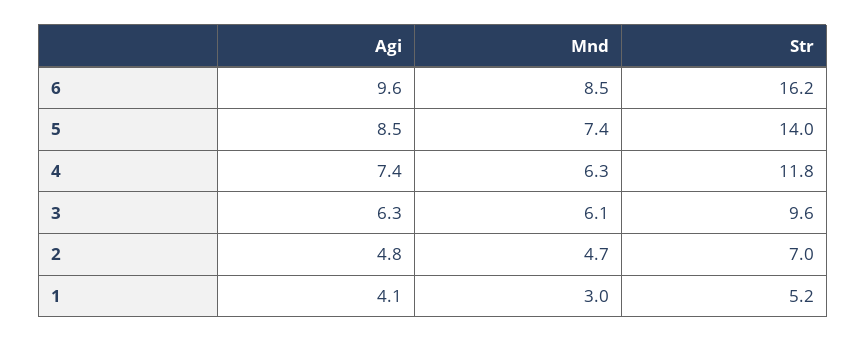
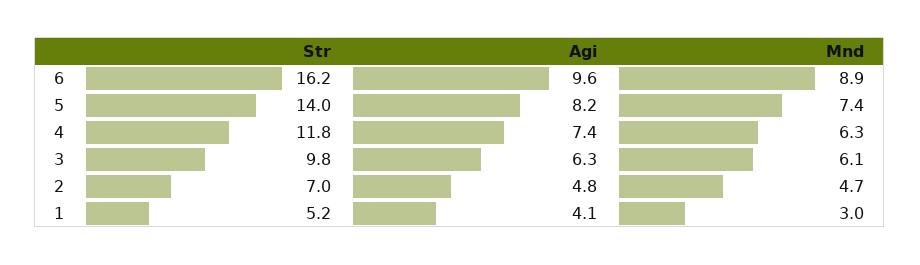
Mnd, 6: 8.5 -> 8.9
Agi, 5: 8.5 -> 8.2
Str, 3: 9.6 -> 9.8

